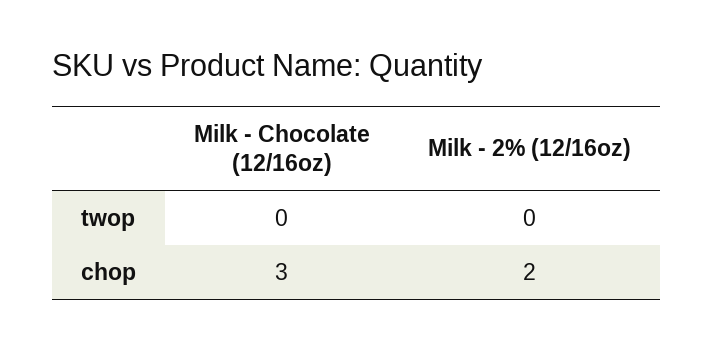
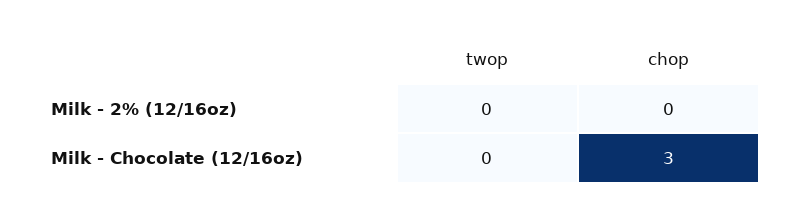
Milk - 2% (12/16oz), chop: 2 -> 0

